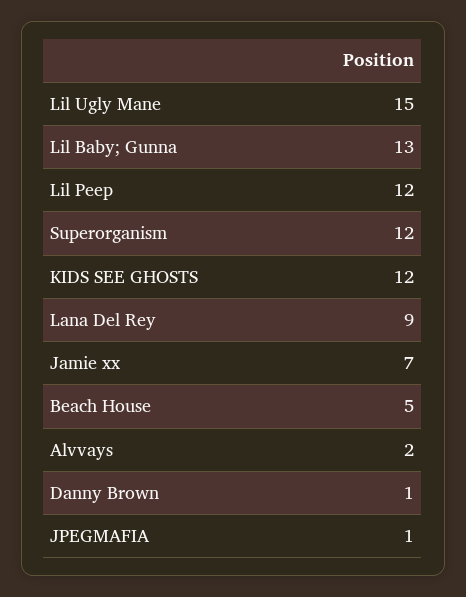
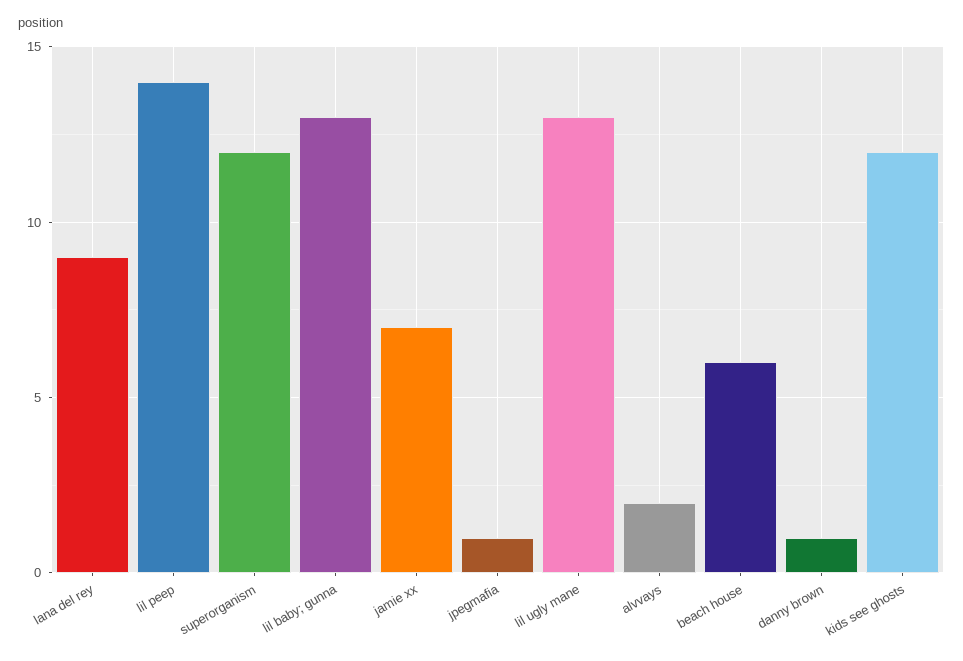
Lil Ugly Mane: 15 -> 13
Lil Peep: 12 -> 14
Beach House: 5 -> 6

